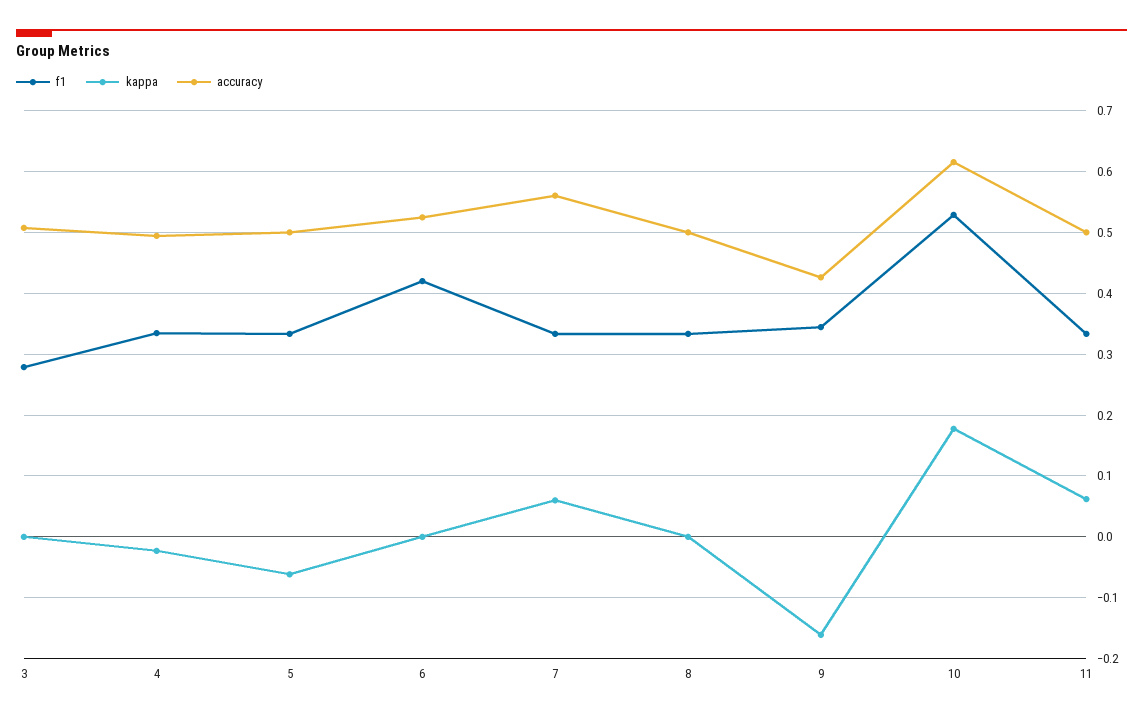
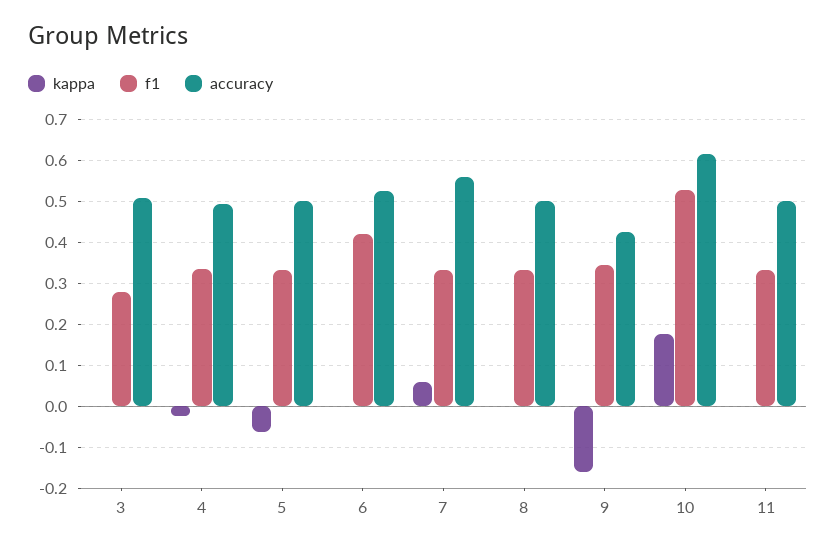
kappa, 11: 0.06 -> 0

